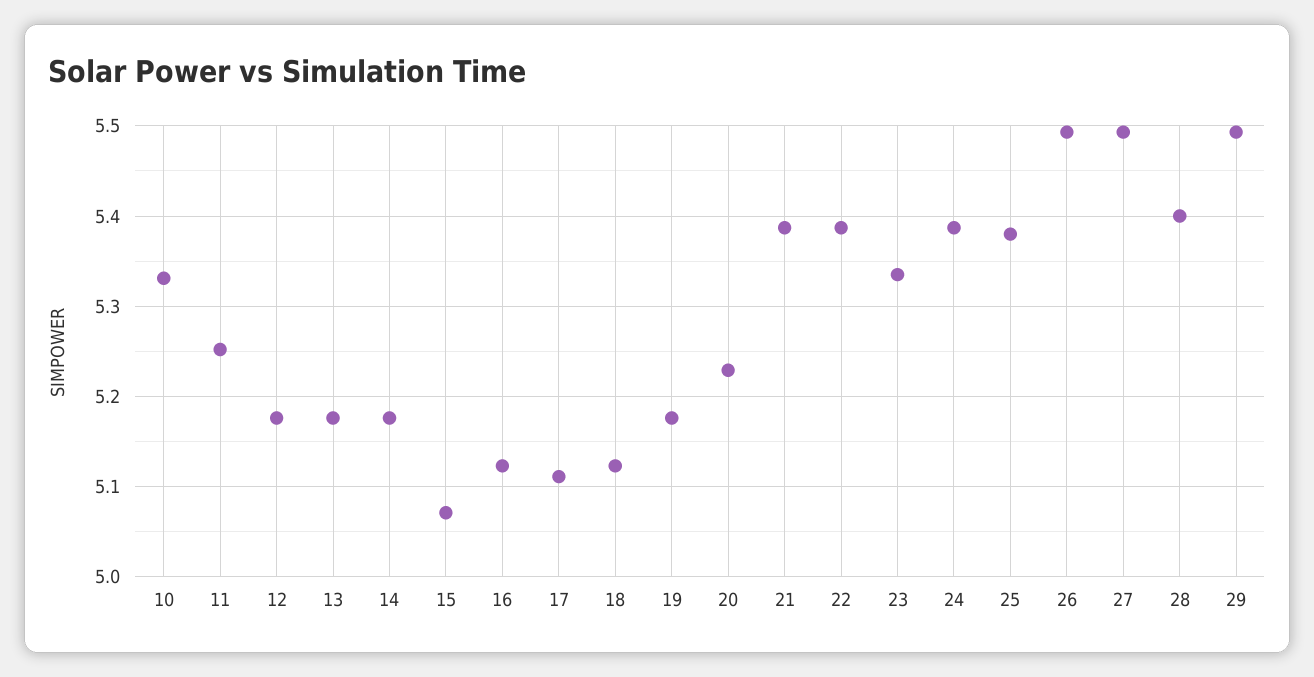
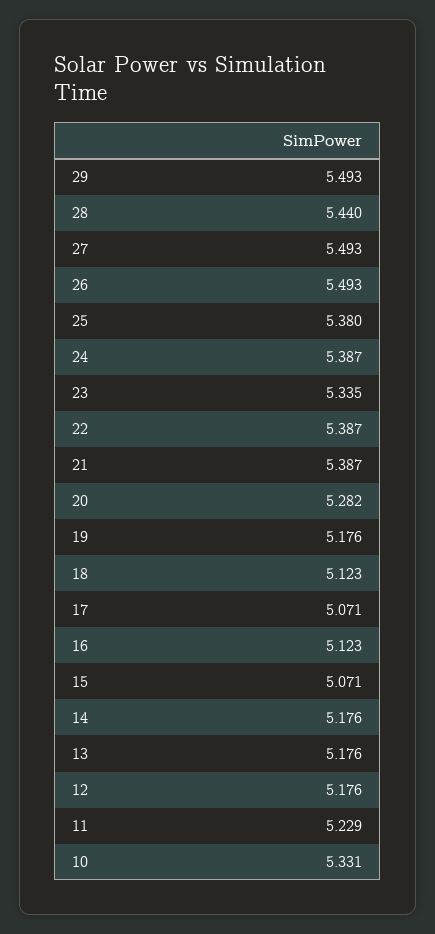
11: 5.25 -> 5.229
17: 5.11 -> 5.071
20: 5.23 -> 5.282
28: 5.4 -> 5.44

